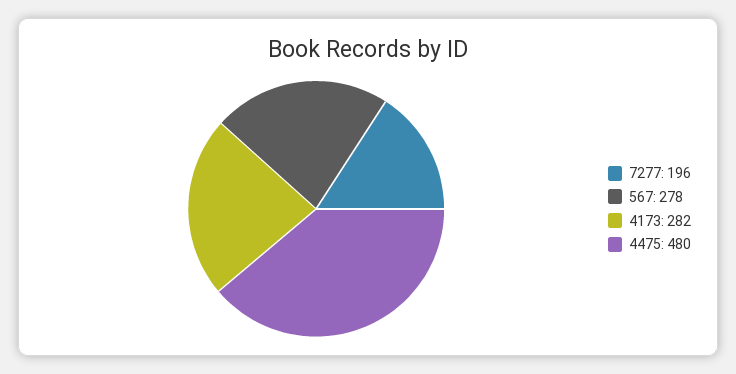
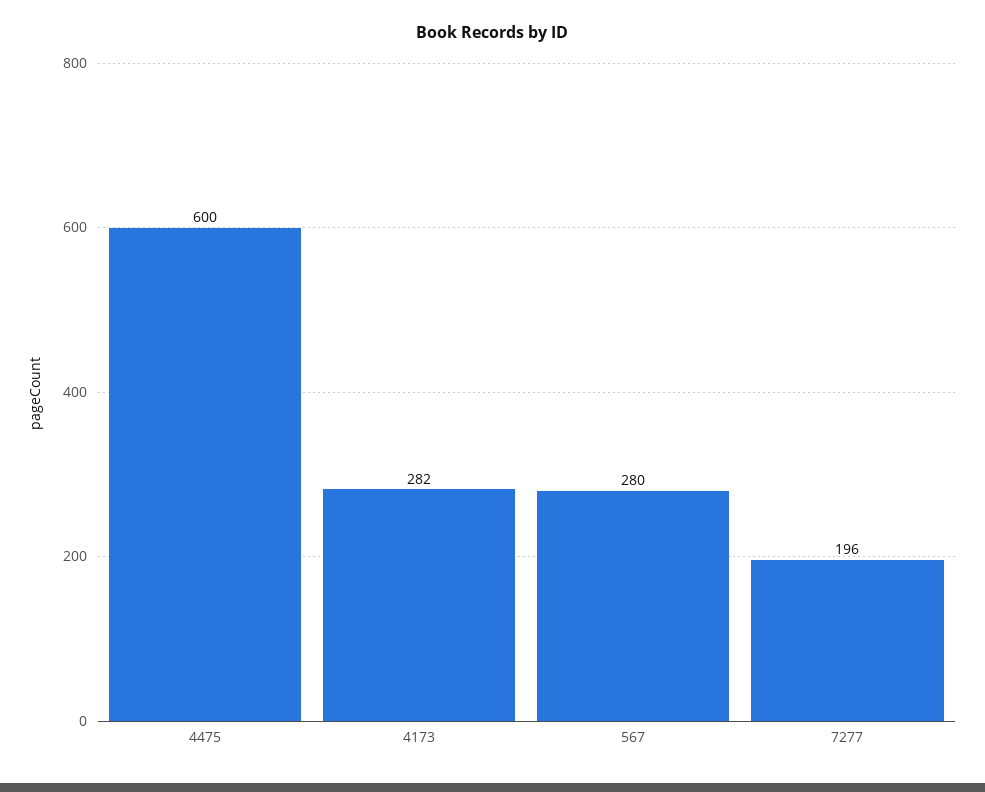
567: 278 -> 280
4475: 480 -> 600

